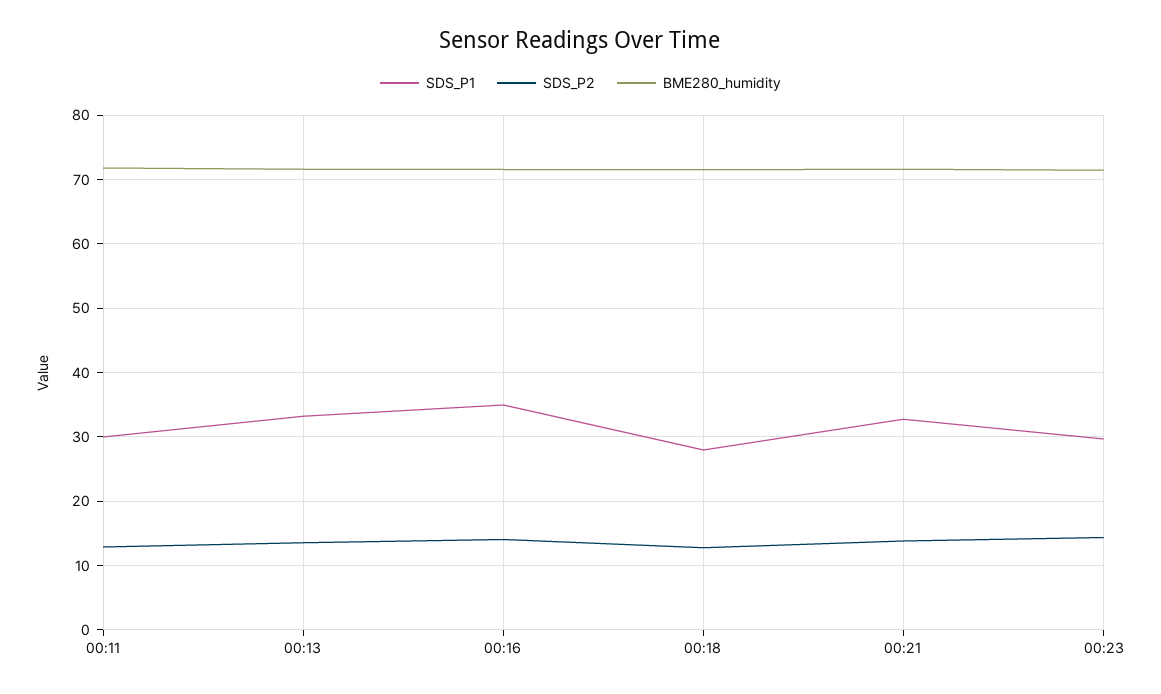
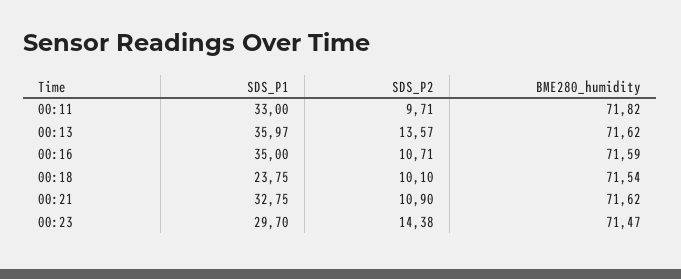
SDS_P1, 00:11: 30 -> 33
SDS_P2, 00:11: 13 -> 9.71
SDS_P1, 00:13: 33 -> 35.97
SDS_P2, 00:16: 14 -> 10.71
SDS_P1, 00:18: 28 -> 23.75
SDS_P2, 00:18: 13 -> 10.1
SDS_P2, 00:21: 14 -> 10.9

